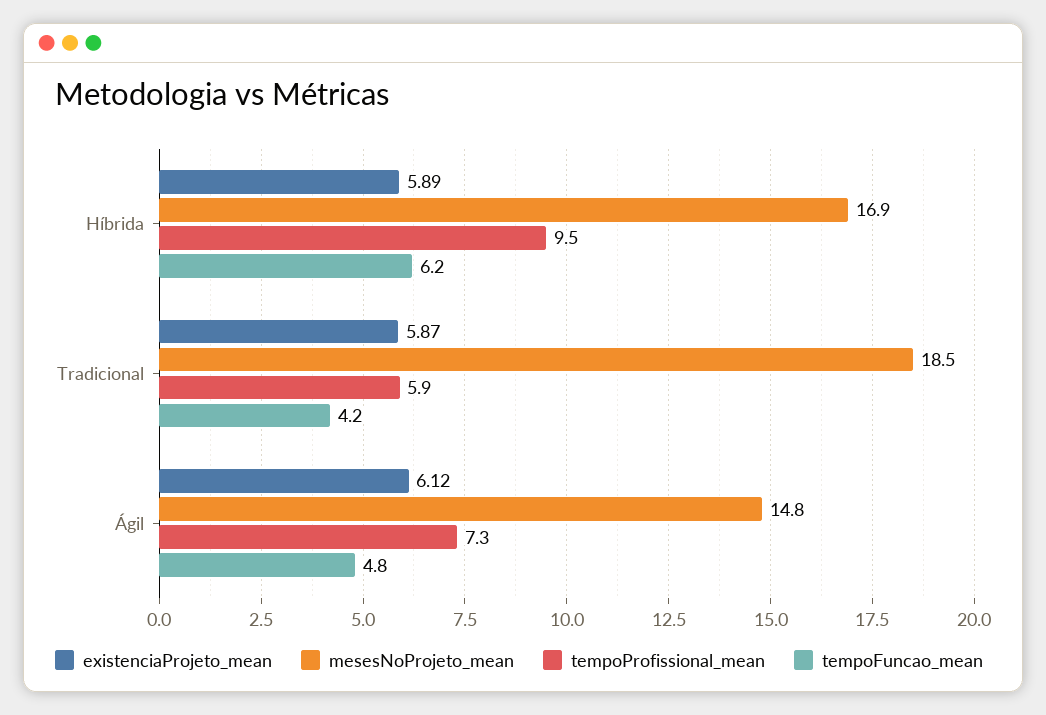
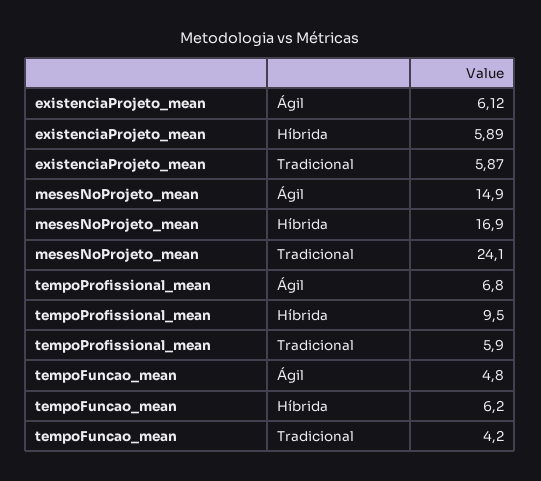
mesesNoProjeto_mean, Tradicional: 18.5 -> 24.1
mesesNoProjeto_mean, Ágil: 14.8 -> 14.9
tempoProfissional_mean, Ágil: 7.3 -> 6.8

